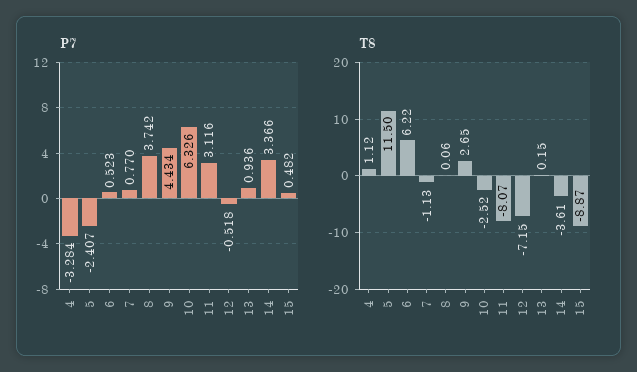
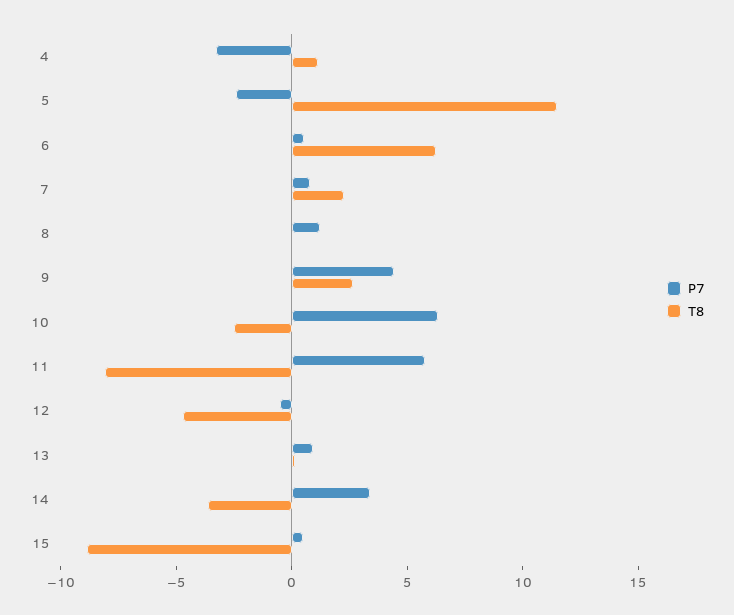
P7, 8: 3.742 -> 1
P7, 11: 3.116 -> 6
T8, 7: -1.13 -> 2
T8, 12: -7.15 -> -5

